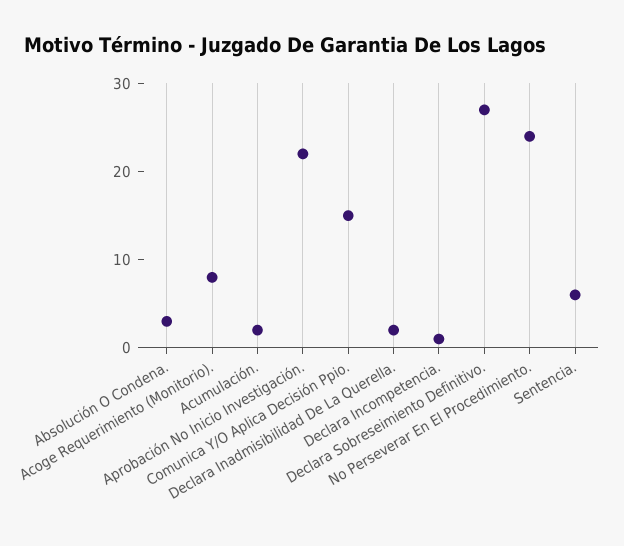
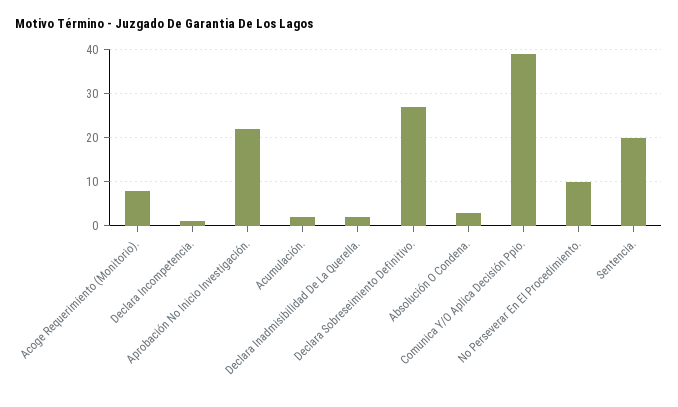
Comunica Y/O Aplica Decisión Ppio.: 15 -> 40
No Perseverar En El Procedimiento.: 24 -> 10
Sentencia.: 6 -> 20

